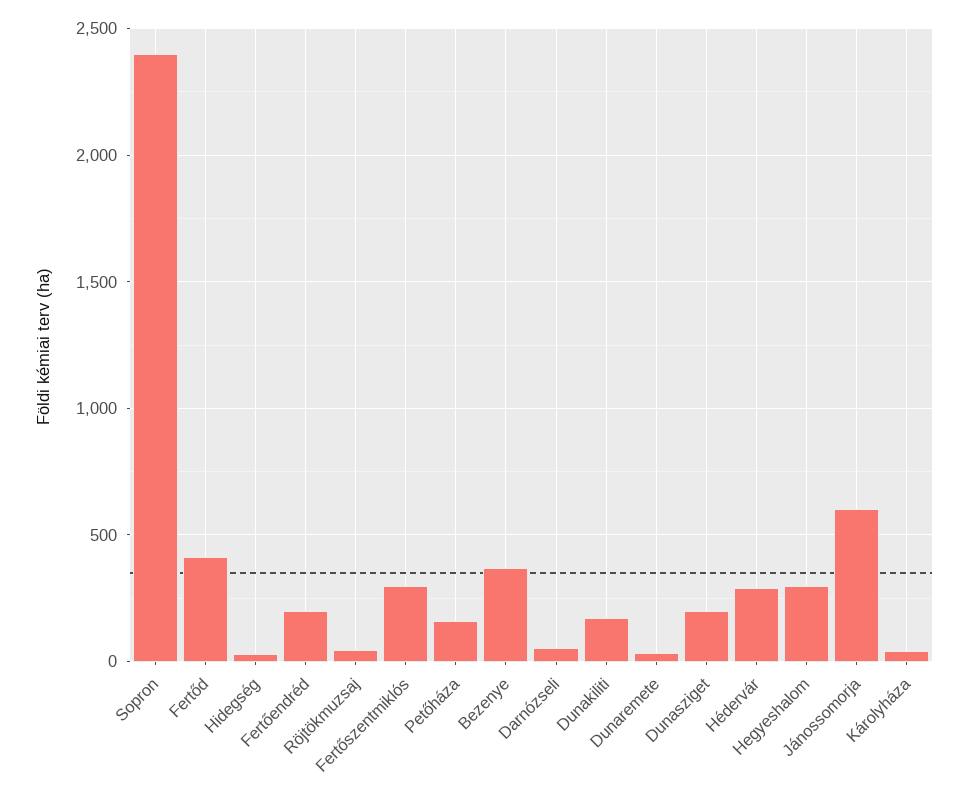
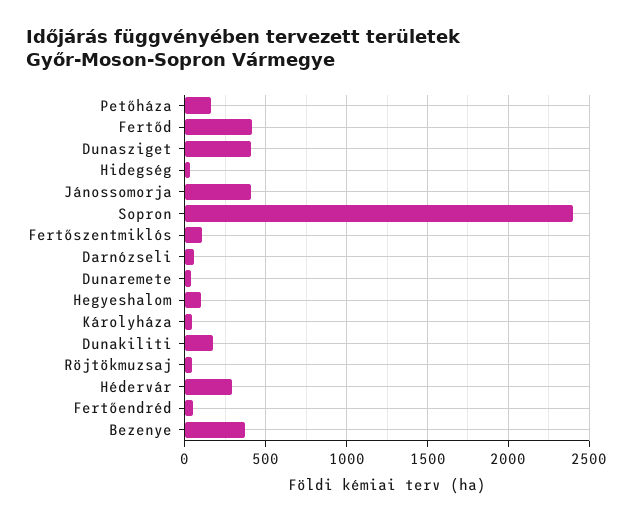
Fertőendréd: 200 -> 50
Fertőszentmiklós: 300 -> 100
Dunasziget: 200 -> 400
Hegyeshalom: 300 -> 100
Jánossomorja: 600 -> 400

